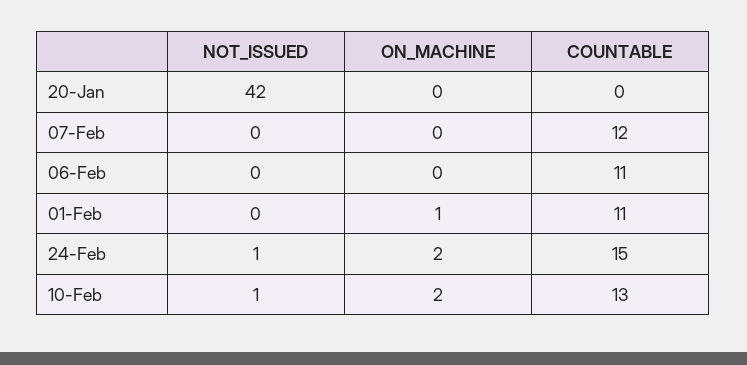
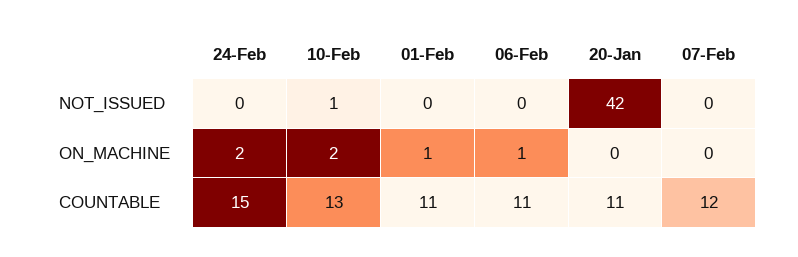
COUNTABLE, 20-Jan: 0 -> 11
ON_MACHINE, 06-Feb: 0 -> 1
NOT_ISSUED, 24-Feb: 1 -> 0

